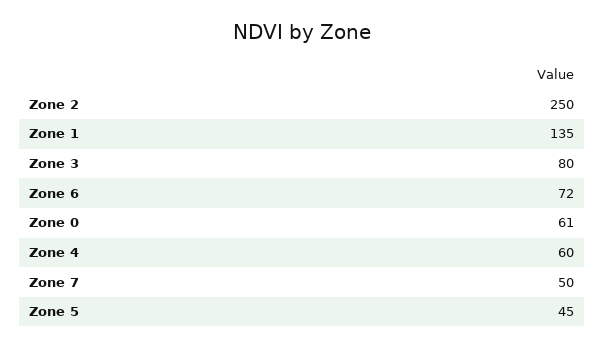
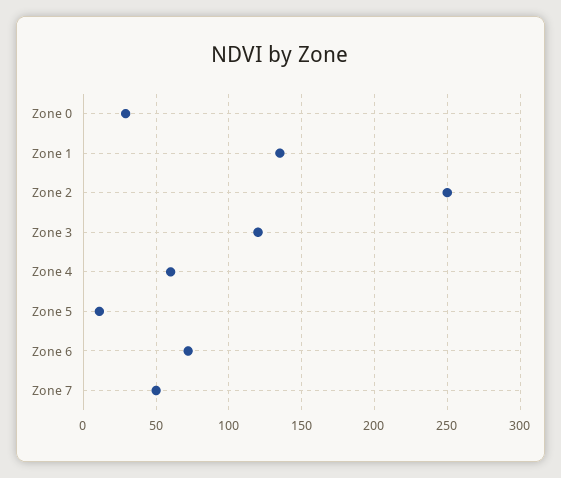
Zone 3: 80 -> 120
Zone 0: 61 -> 30
Zone 5: 45 -> 10

